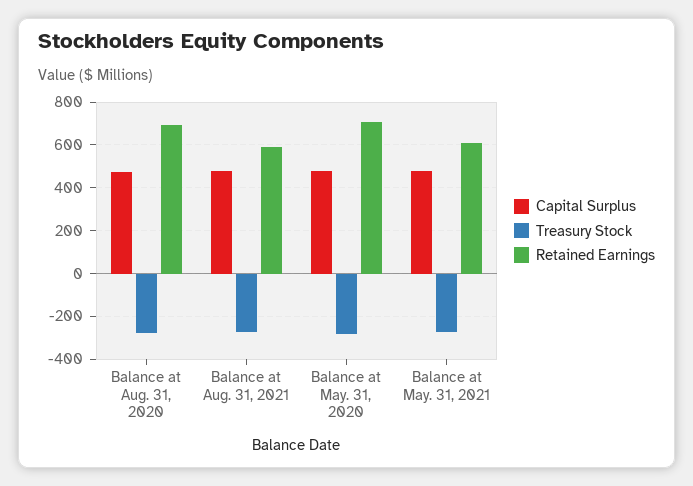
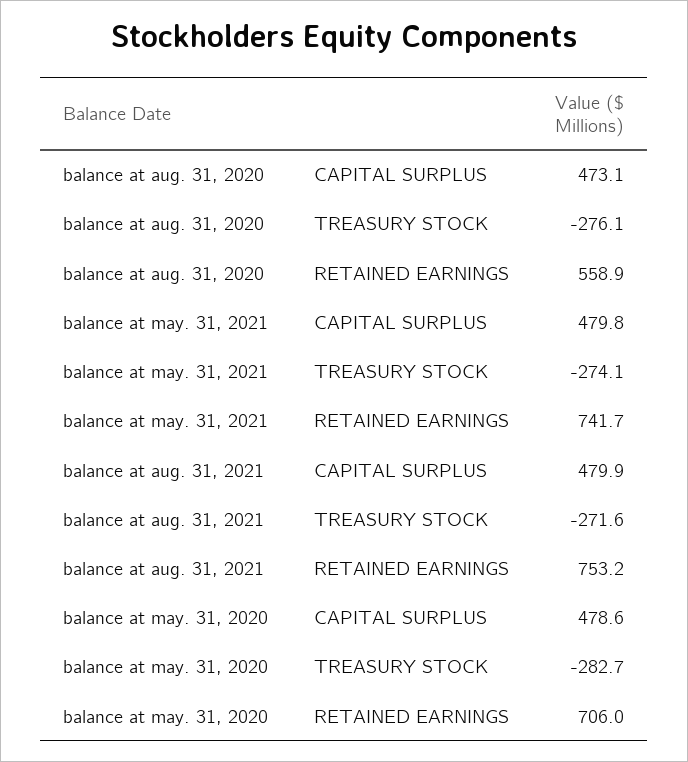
Retained Earnings, Balance at Aug. 31, 2020: 700 -> 558.9
Retained Earnings, Balance at Aug. 31, 2021: 600 -> 753.2
Retained Earnings, Balance at May. 31, 2021: 600 -> 741.7

